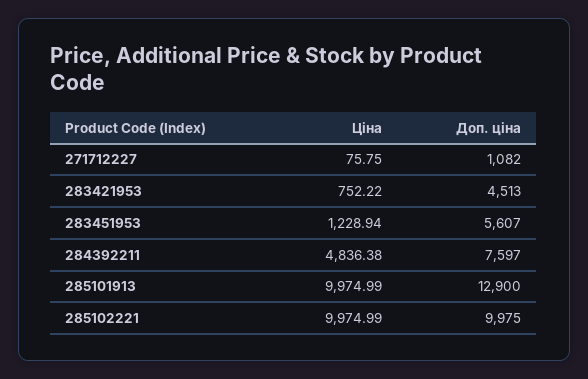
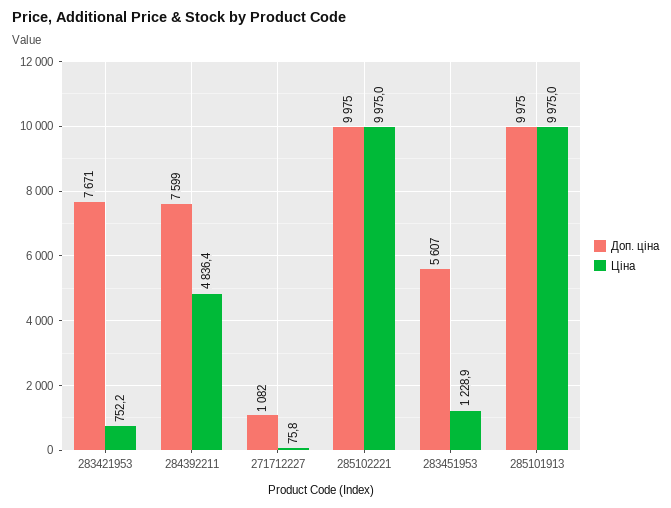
Доп. ціна, 283421953: 4513 -> 7671
Доп. ціна, 284392211: 7597 -> 7599
Доп. ціна, 285101913: 12900 -> 9975

